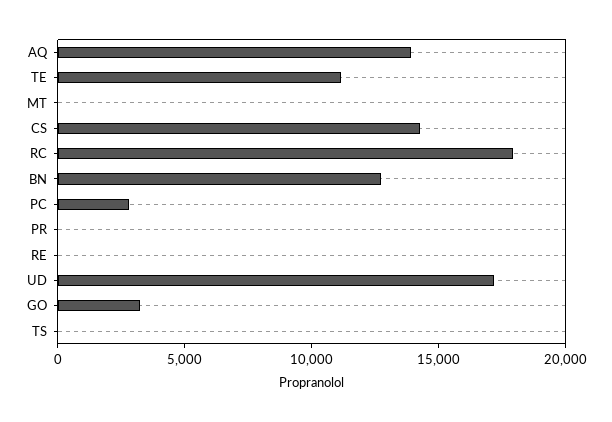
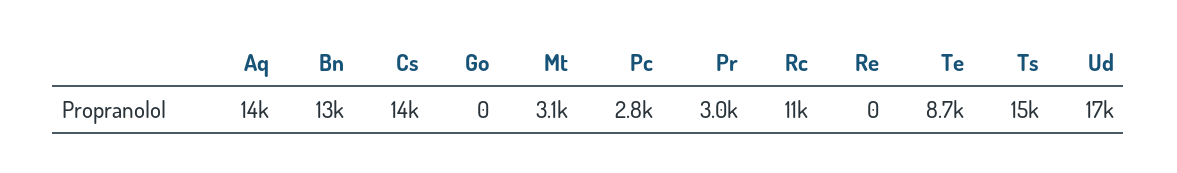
TE: 11000 -> 8700
MT: 0 -> 3100
RC: 18000 -> 11000
PR: 0 -> 3000
GO: 3000 -> 0
TS: 0 -> 15000

